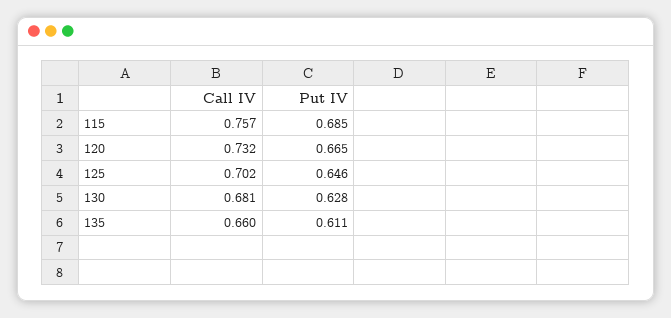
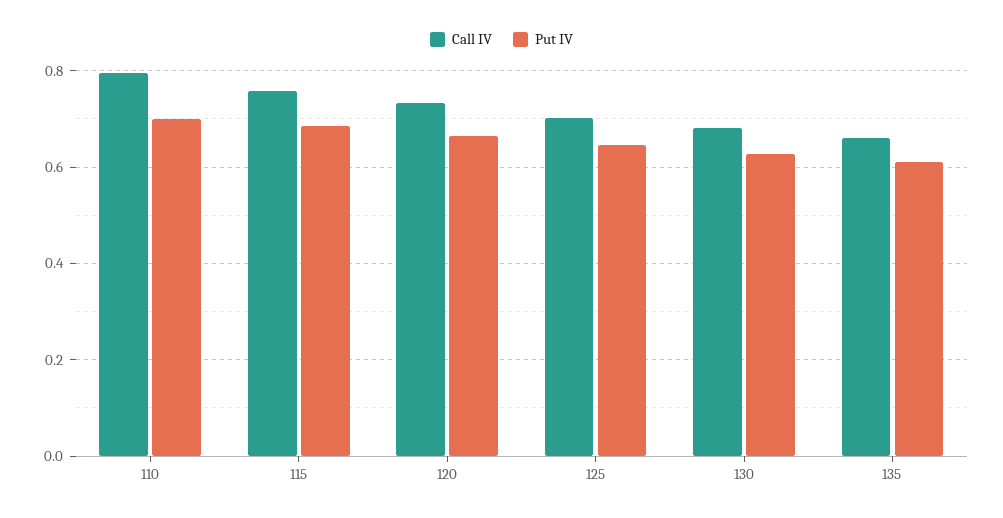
Call IV, 110: none -> 0.8
Put IV, 110: none -> 0.7

